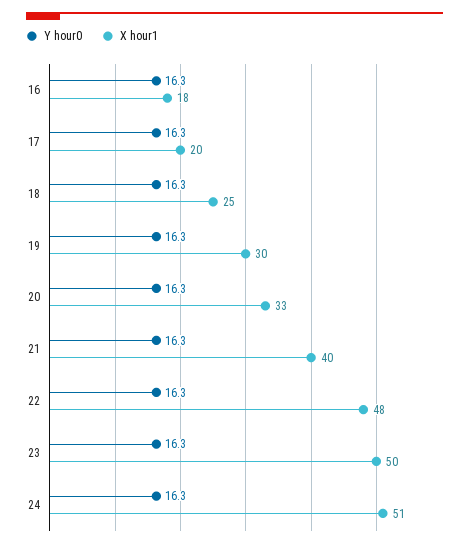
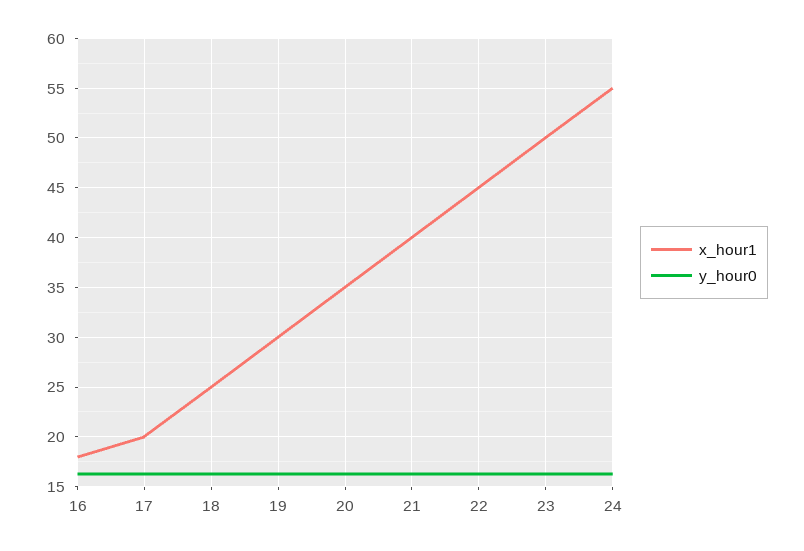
X hour1, 20: 33 -> 35
X hour1, 22: 48 -> 45
X hour1, 24: 51 -> 55

